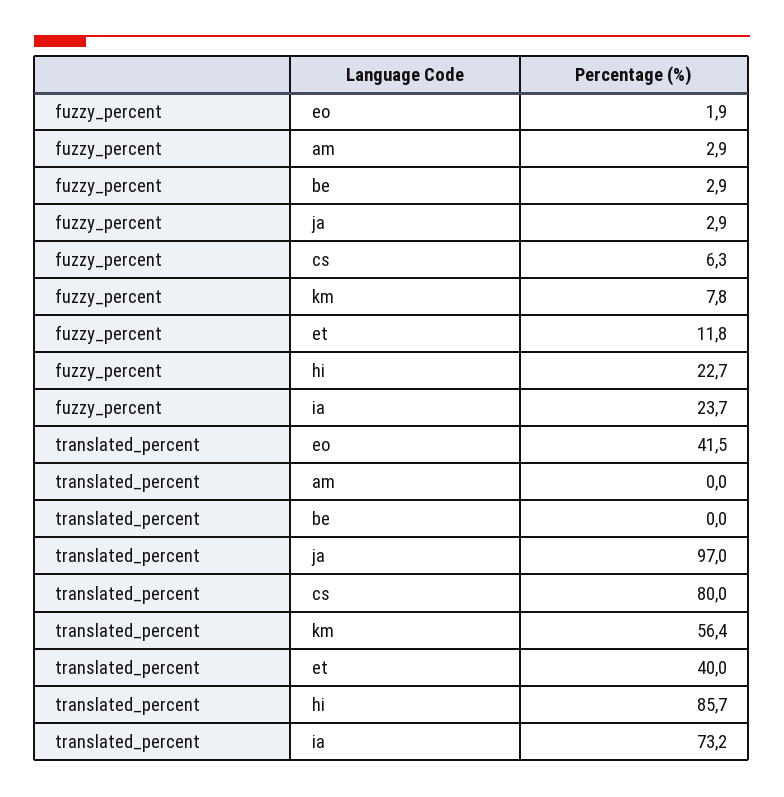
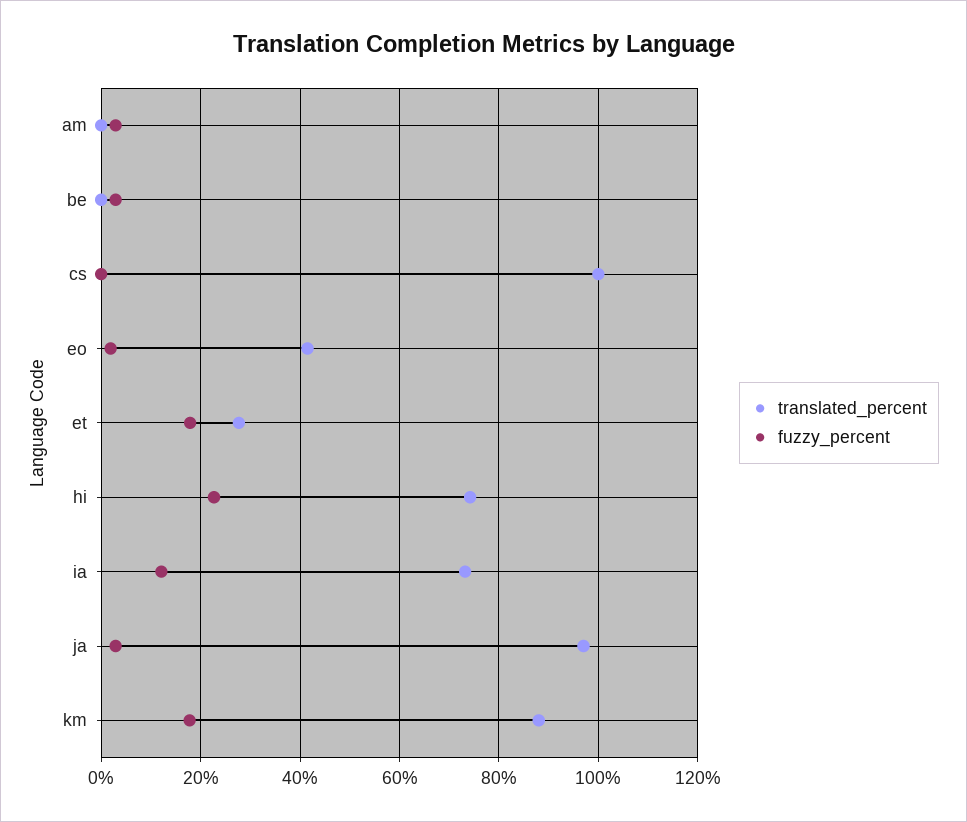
fuzzy_percent, cs: 6.3 -> 0
fuzzy_percent, km: 7.8 -> 18
fuzzy_percent, et: 11.8 -> 18
fuzzy_percent, ia: 23.7 -> 12
translated_percent, cs: 80 -> 100
translated_percent, km: 56.4 -> 88
translated_percent, et: 40 -> 28
translated_percent, hi: 85.7 -> 74

